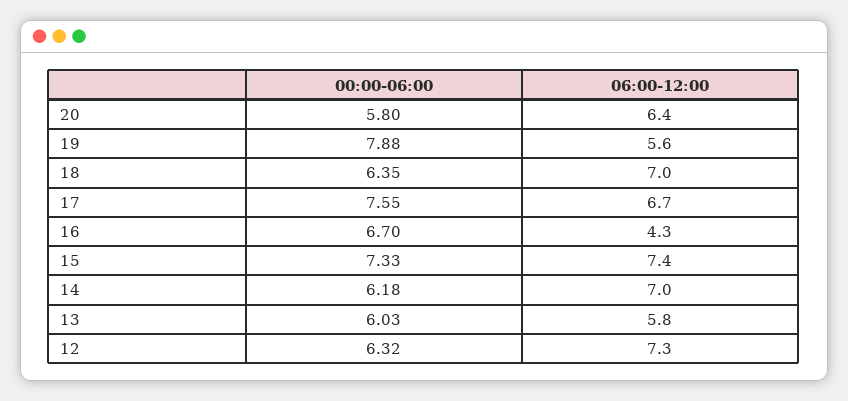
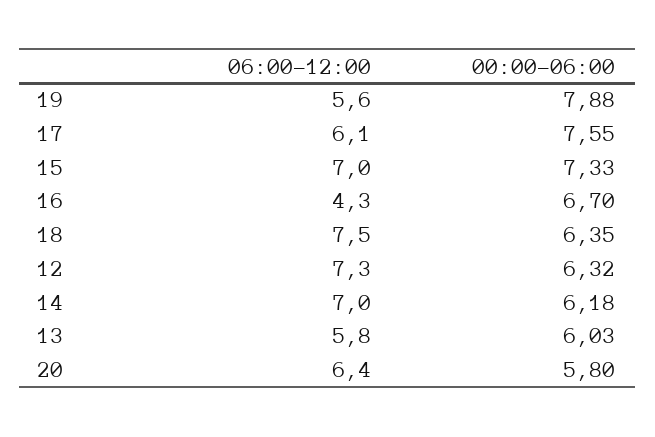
06:00-12:00, 18: 7 -> 7.5
06:00-12:00, 17: 6.7 -> 6.1
06:00-12:00, 15: 7.4 -> 7

